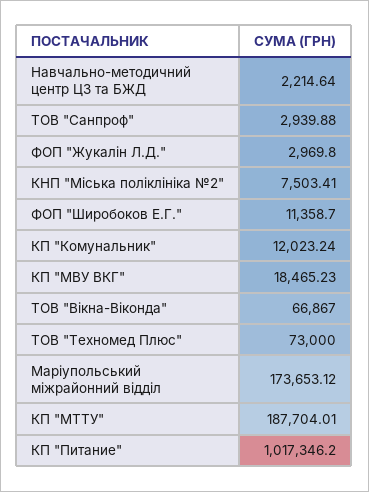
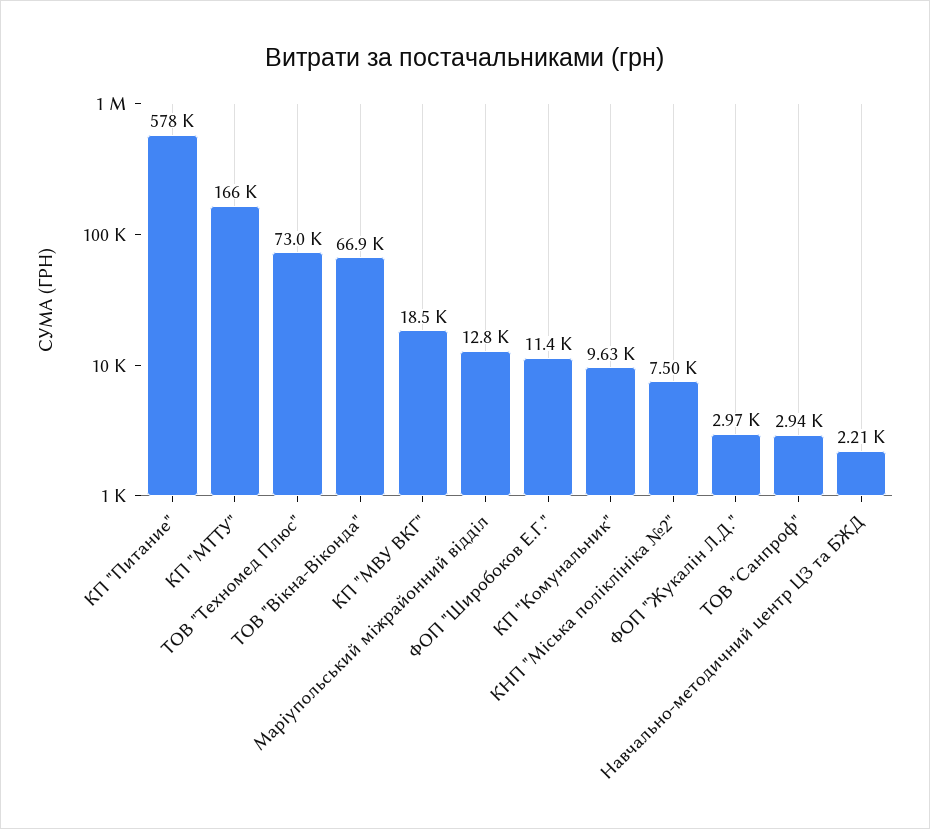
КП "Комунальник": 12023.24 -> 9630
Маріупольський міжрайонний відділ: 173653.12 -> 12800
КП "МТТУ": 187704.01 -> 166000
КП "Питание": 1017346.2 -> 578000

